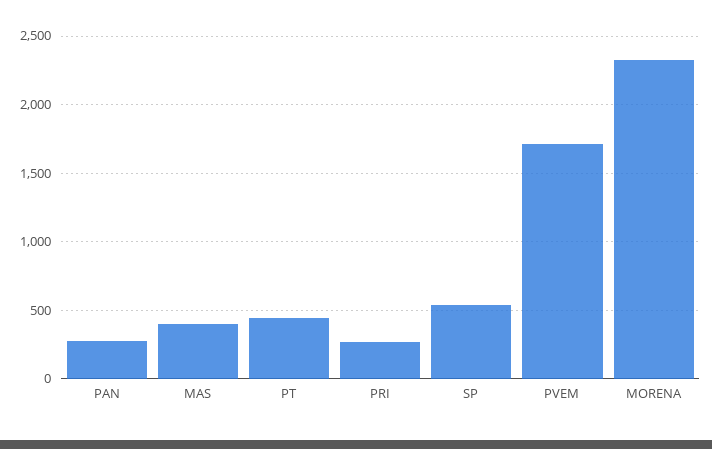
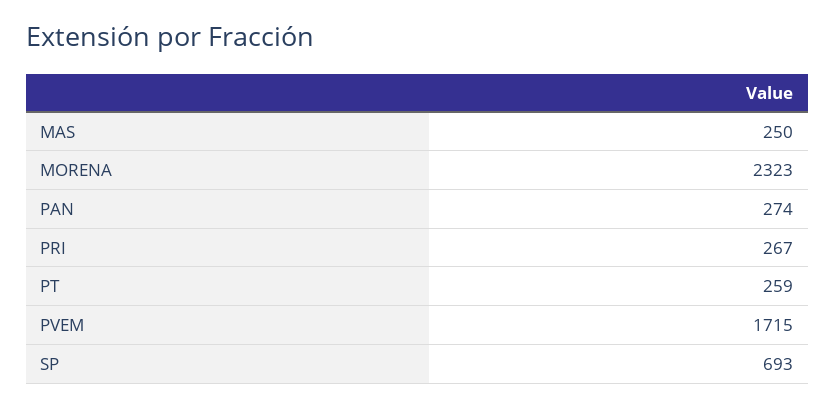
MAS: 400 -> 250
PT: 450 -> 259
SP: 550 -> 693

